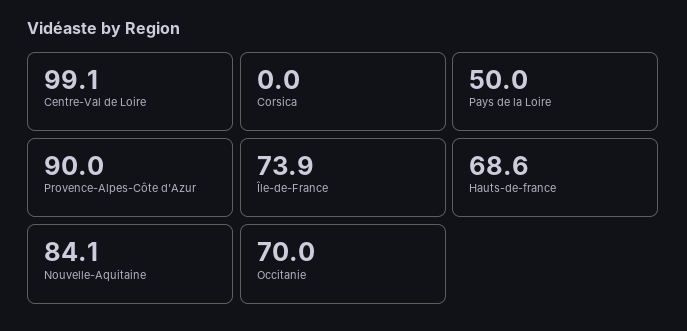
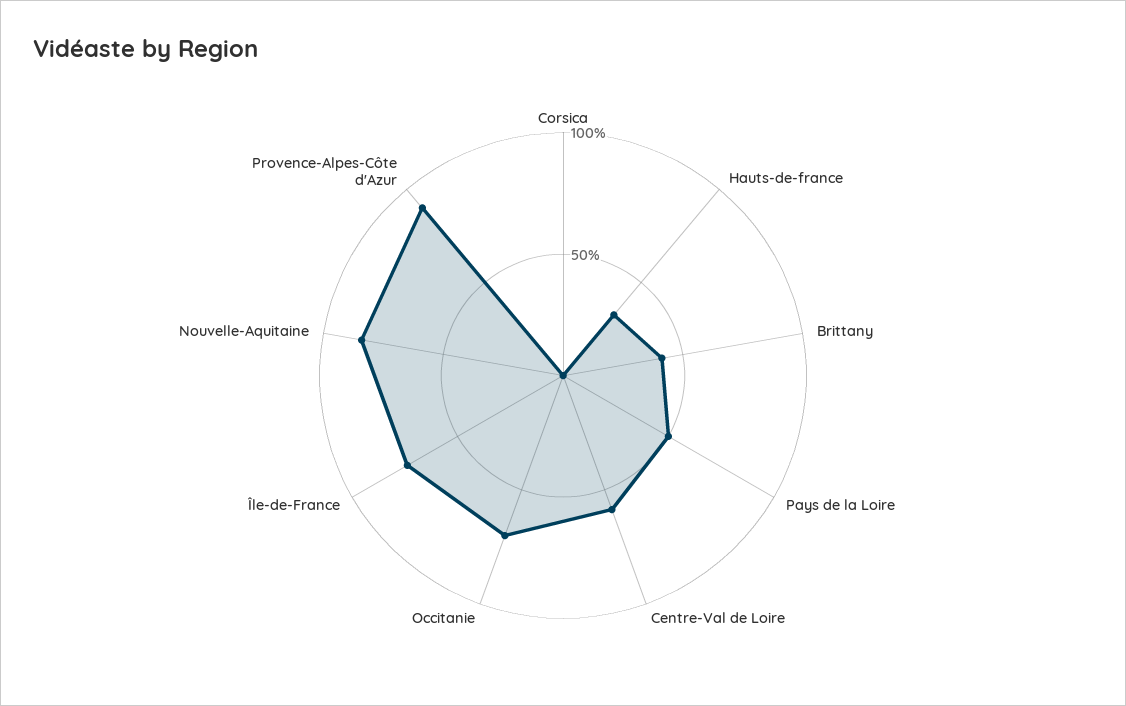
Centre-Val de Loire: 99.1 -> 60
Hauts-de-france: 68.6 -> 30
Brittany: none -> 40

